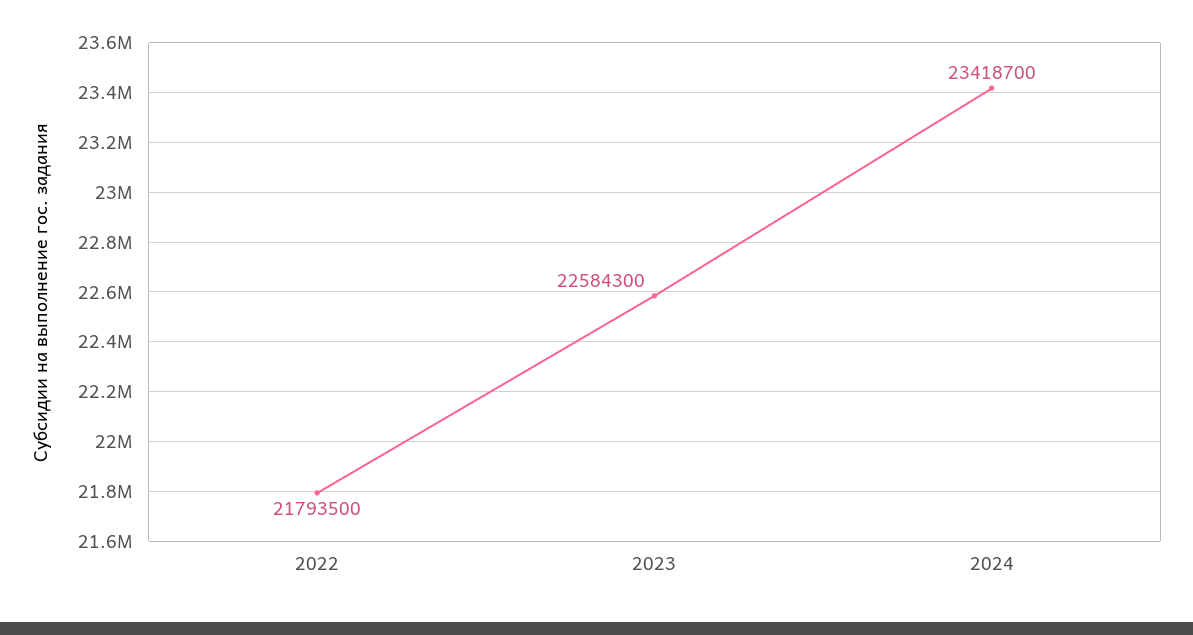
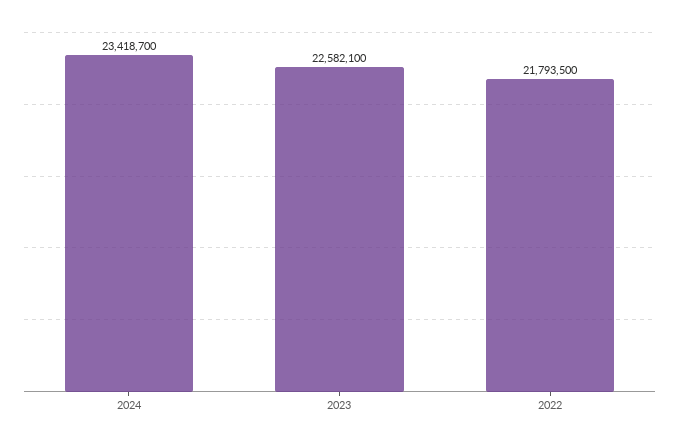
2023: 22584300 -> 22582100

